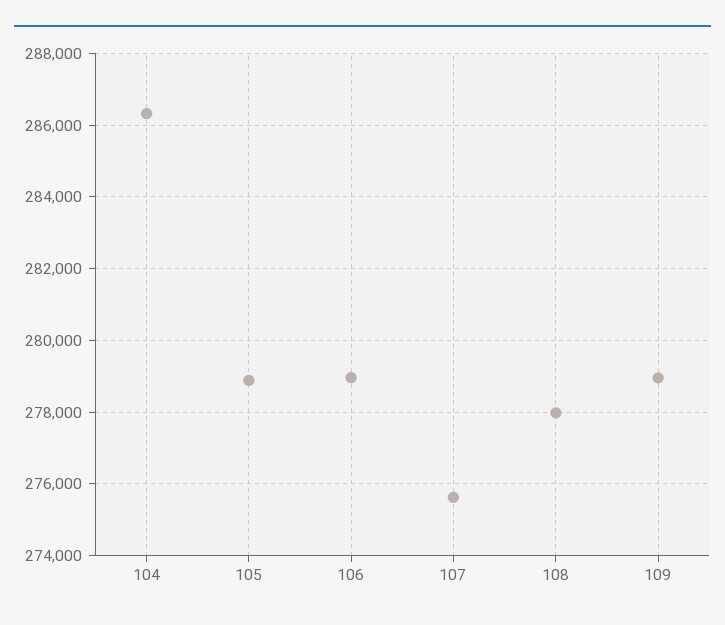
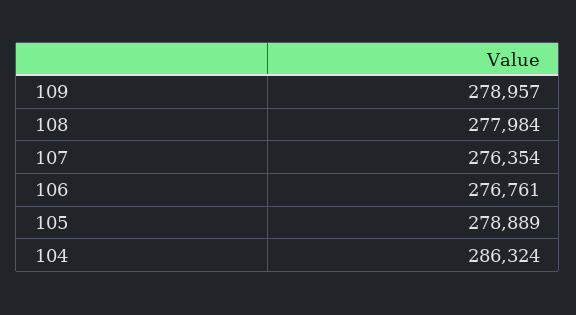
106: 279000 -> 276761
107: 275600 -> 276354

